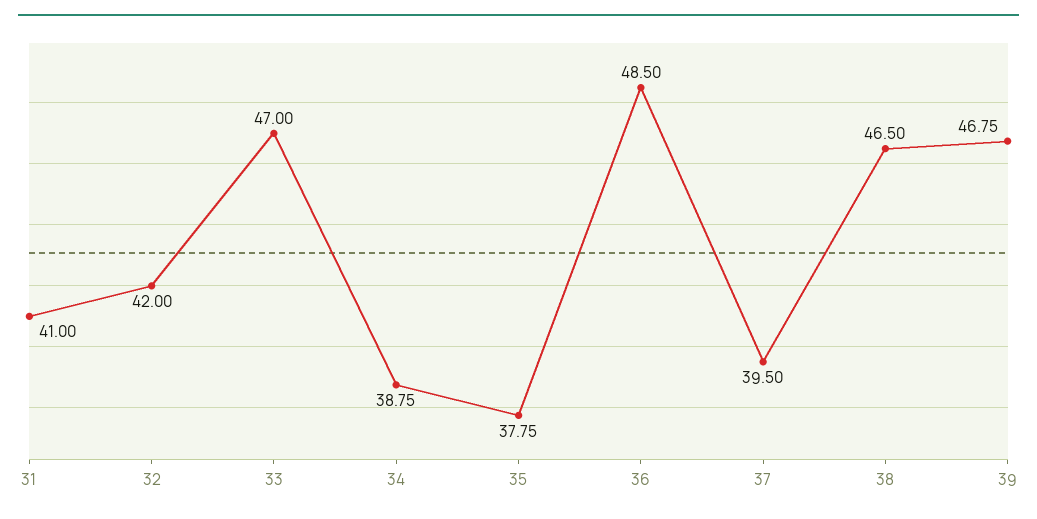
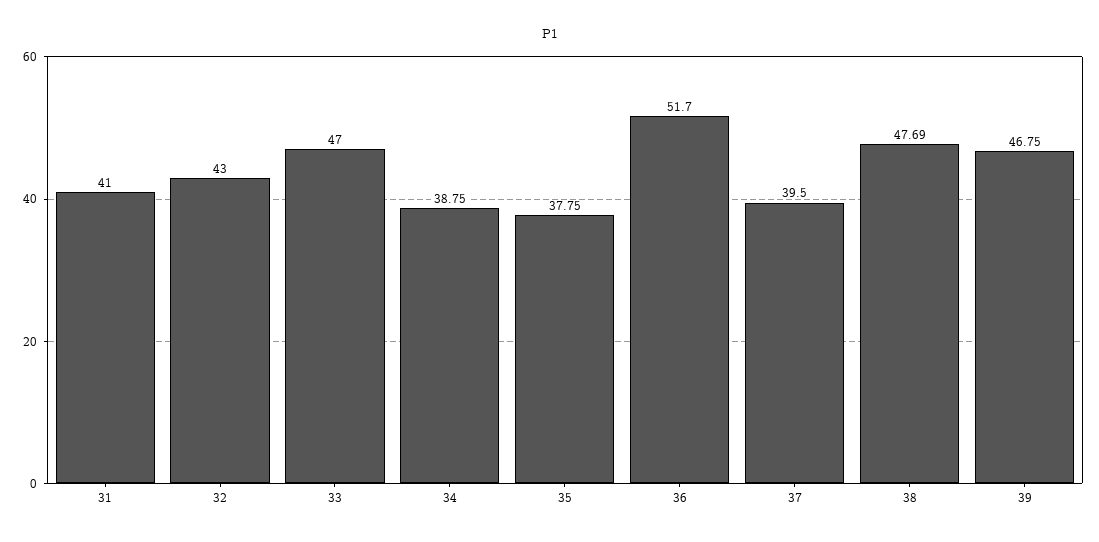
32: 42 -> 43
36: 48.5 -> 51.7
38: 46.5 -> 47.69

